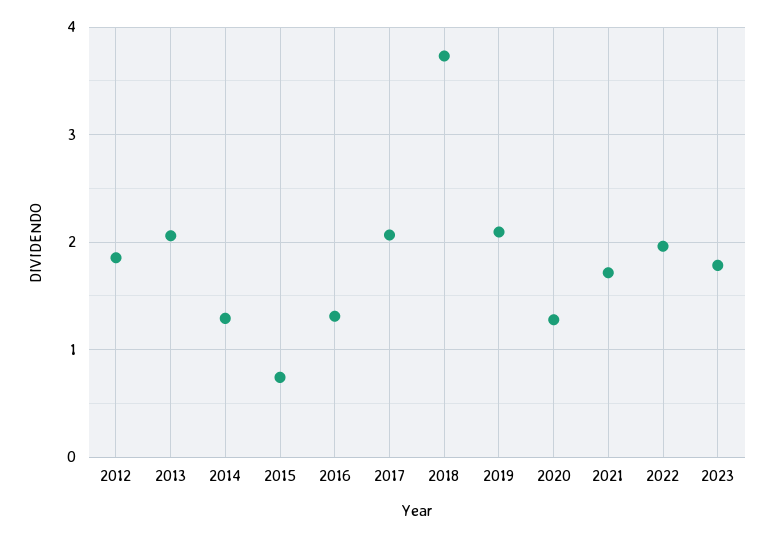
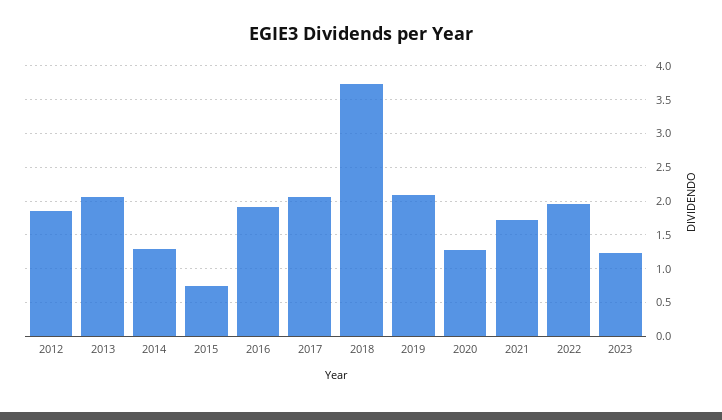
2016: 1.3 -> 1.9
2023: 1.8 -> 1.2

